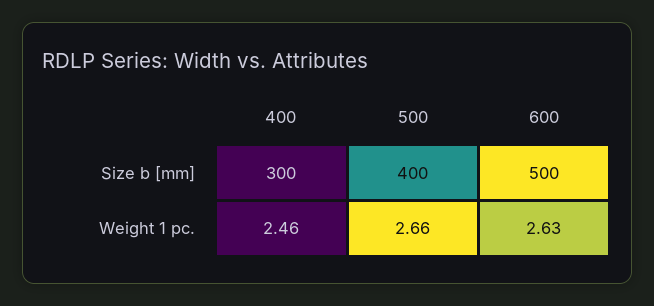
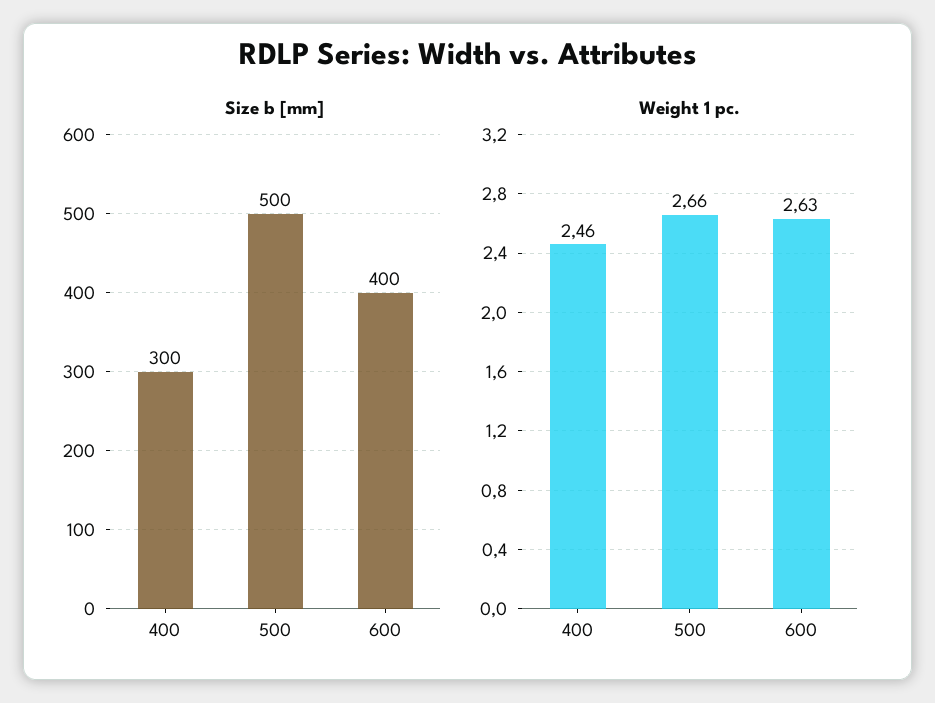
Size b [mm], 500: 400 -> 500
Size b [mm], 600: 500 -> 400

